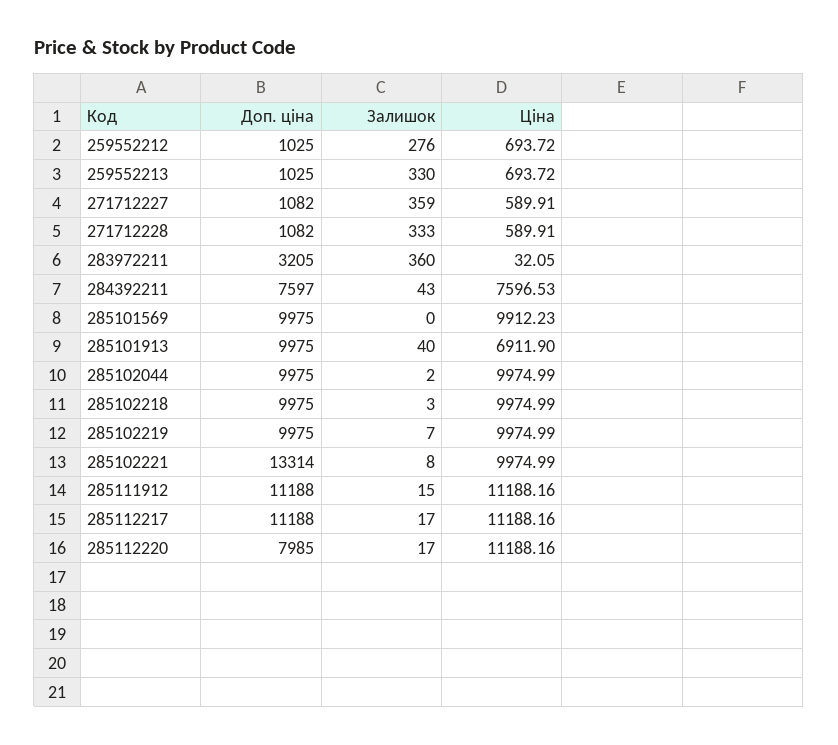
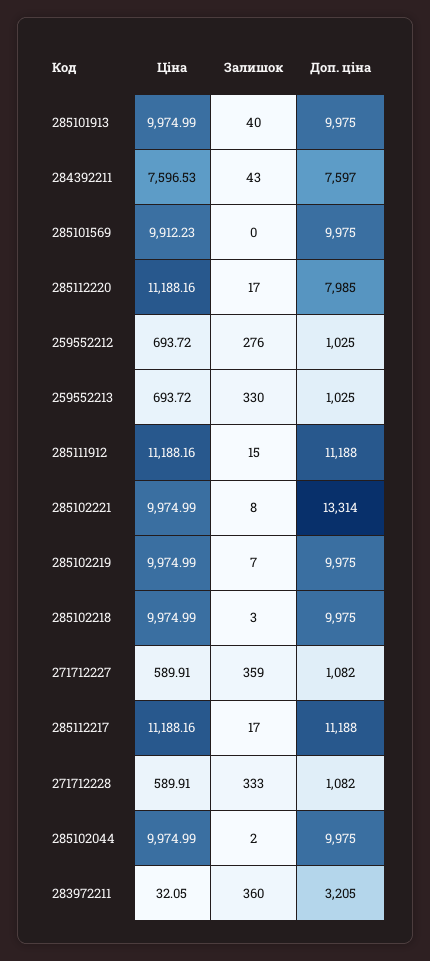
Ціна, 285101913: 6911.9 -> 9974.99

